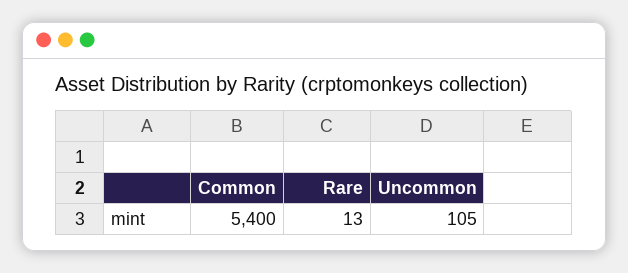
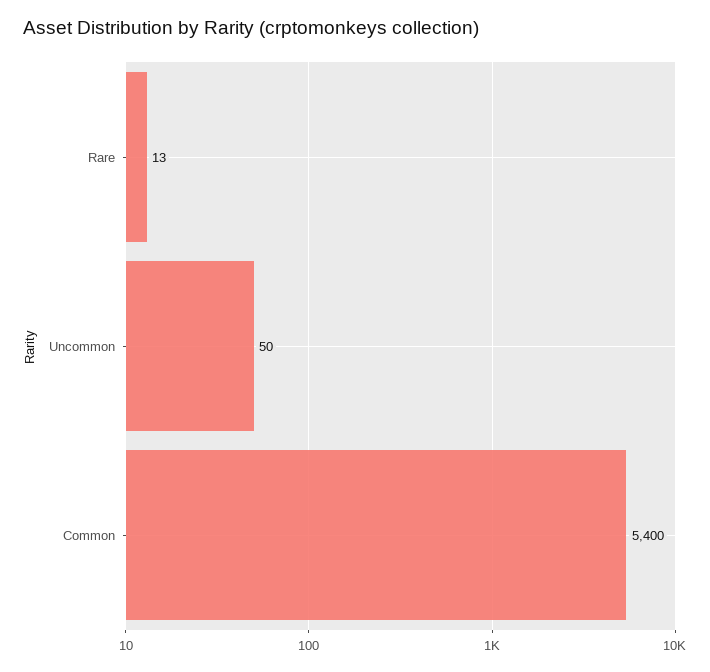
Uncommon: 105 -> 50

